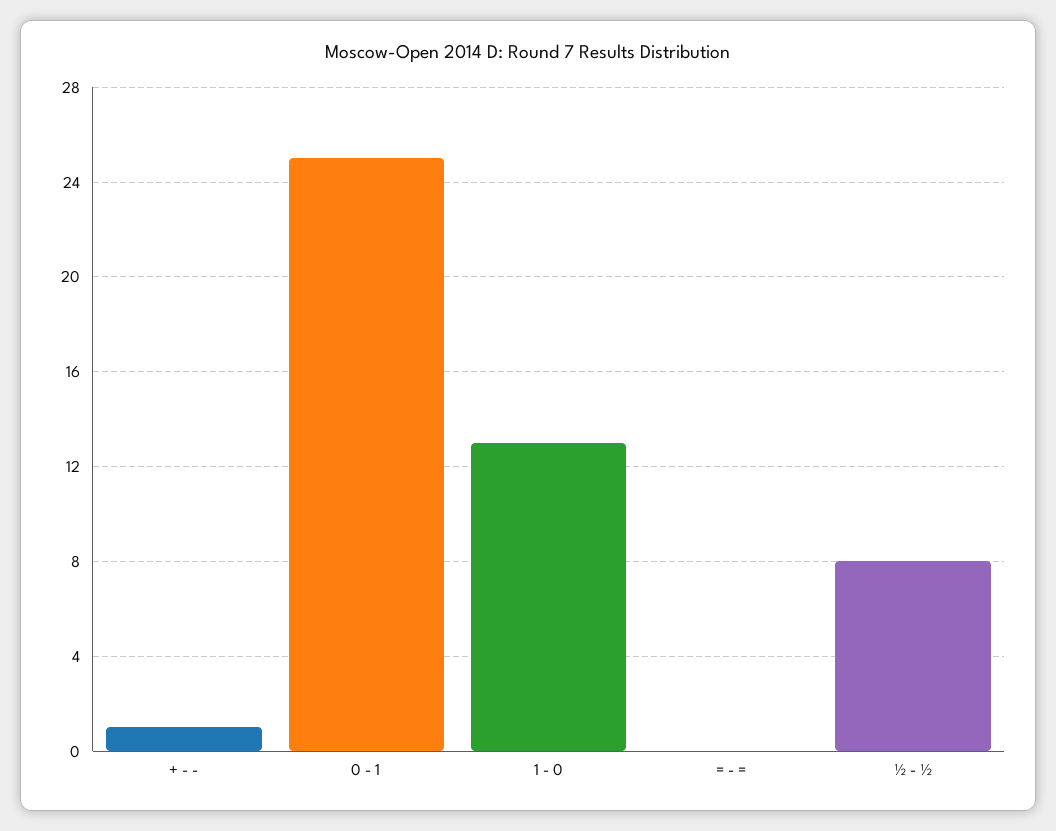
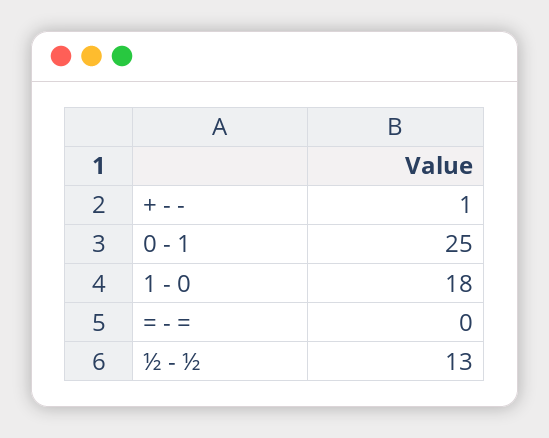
1 - 0: 13 -> 18
½ - ½: 8 -> 13

